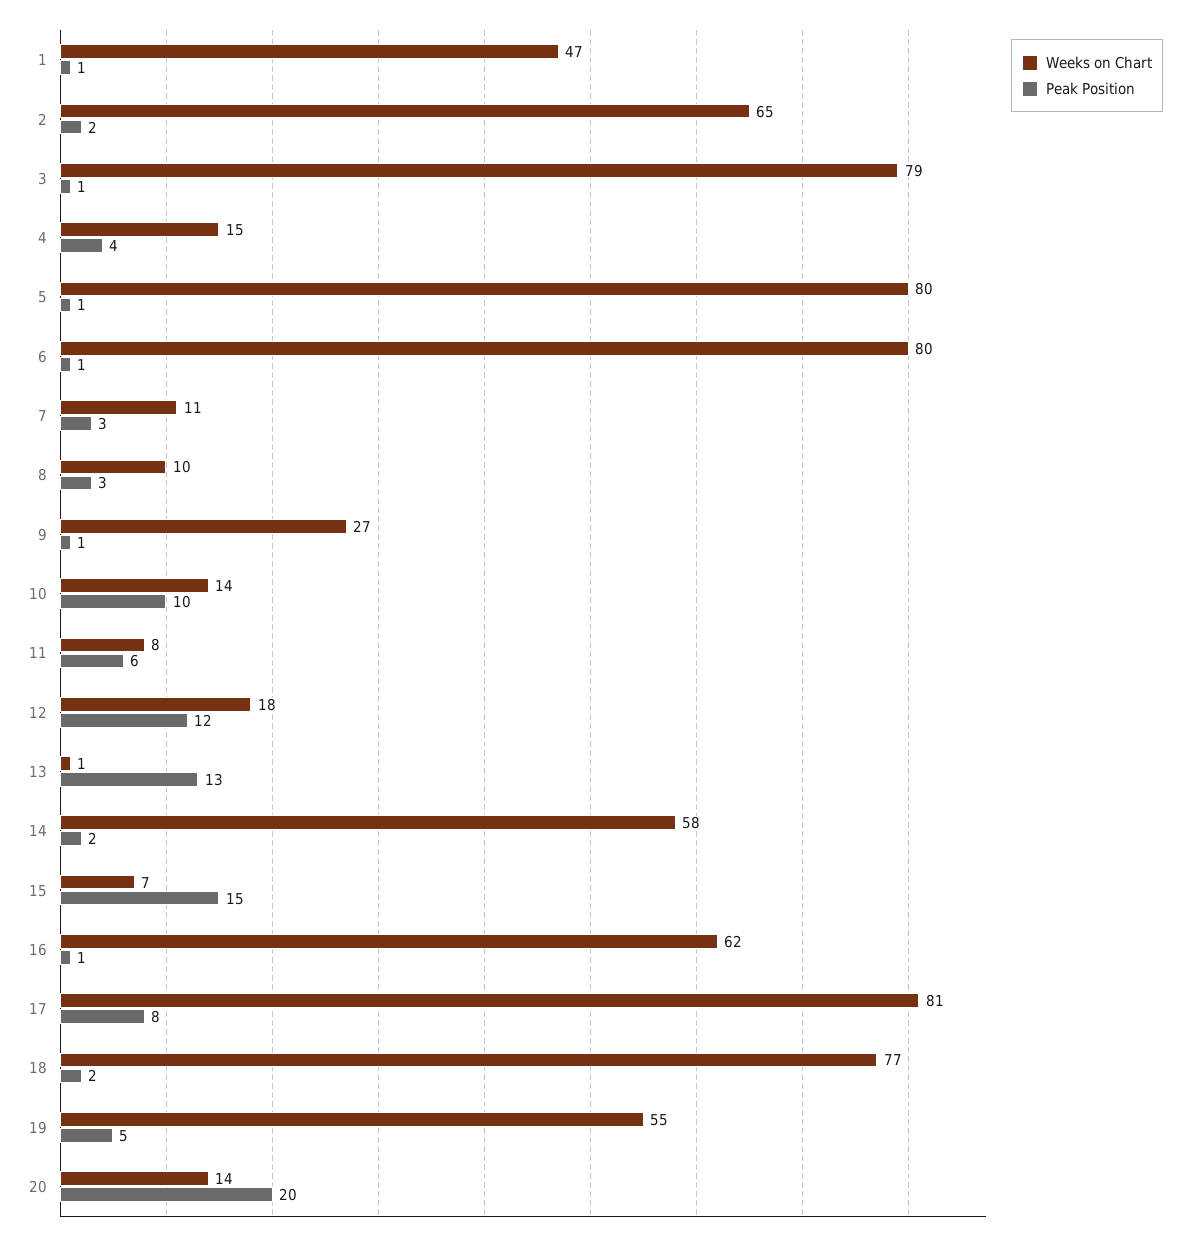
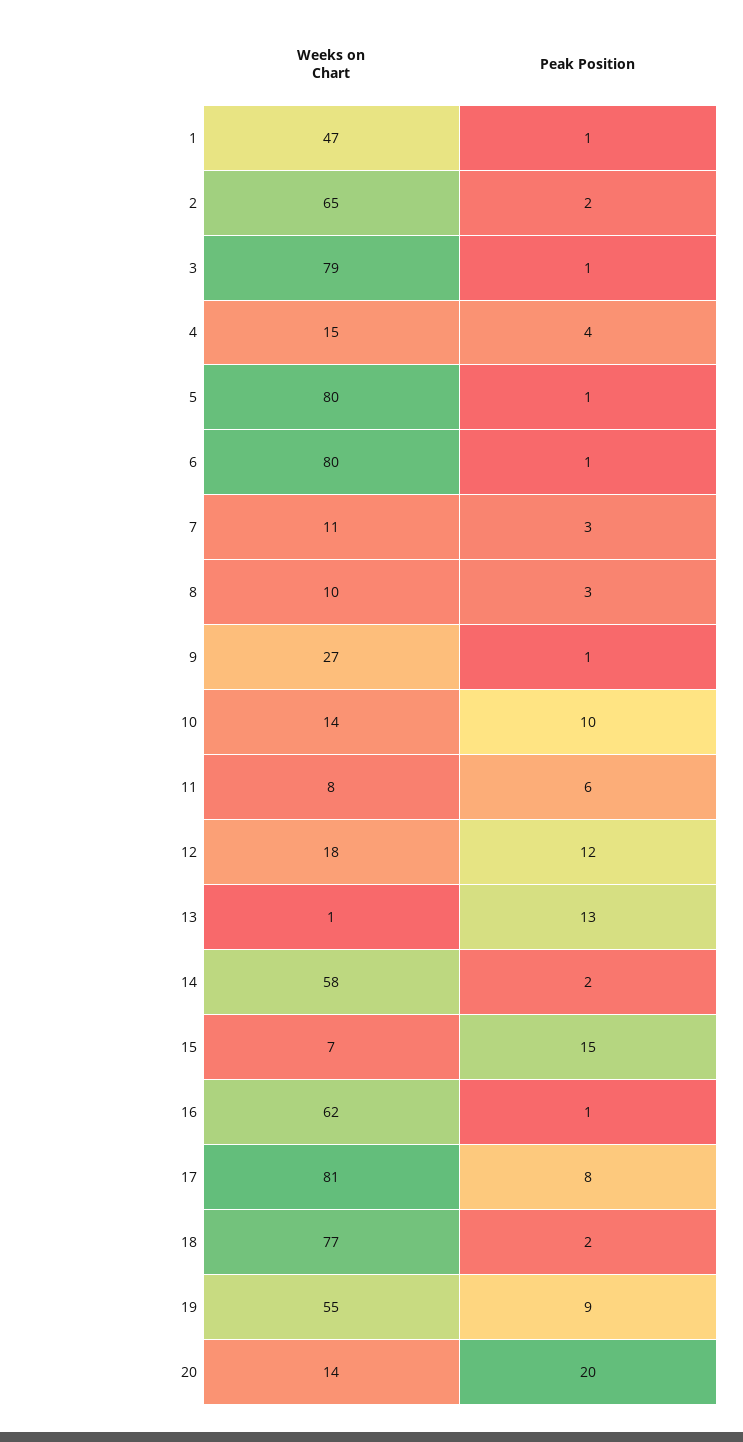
Peak Position, 19: 5 -> 9

